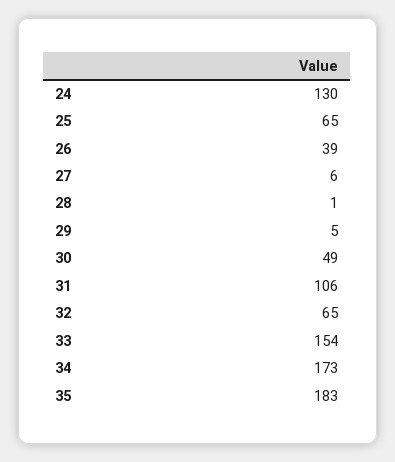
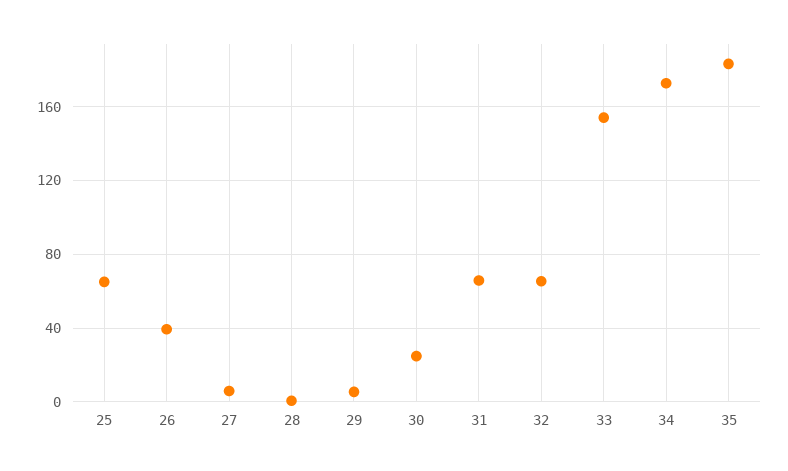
24: 130 -> none
30: 49 -> 25
31: 106 -> 65

